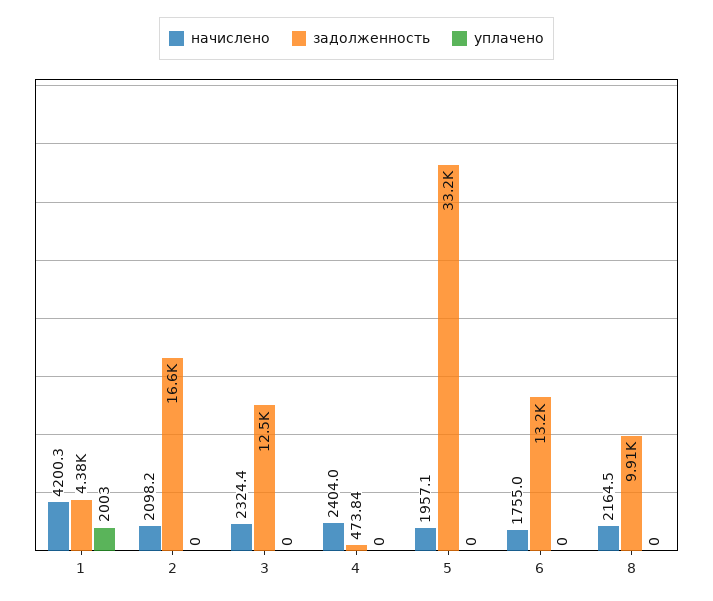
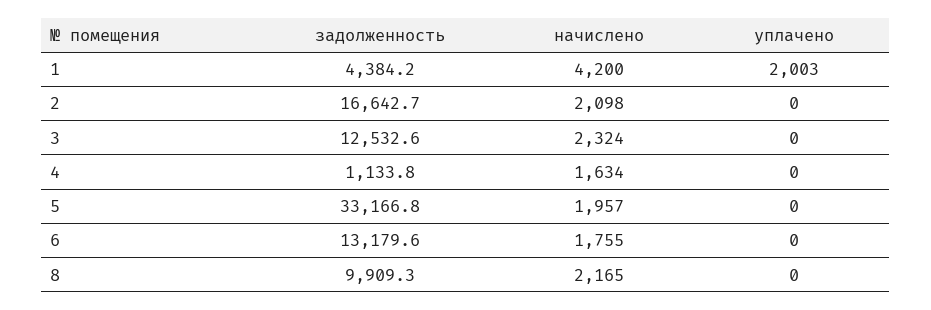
начислено, 4: 2404 -> 1634
задолженность, 4: 473.84 -> 1133.8

